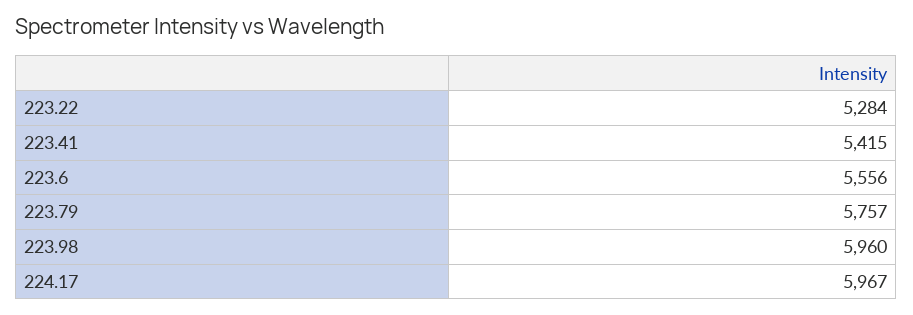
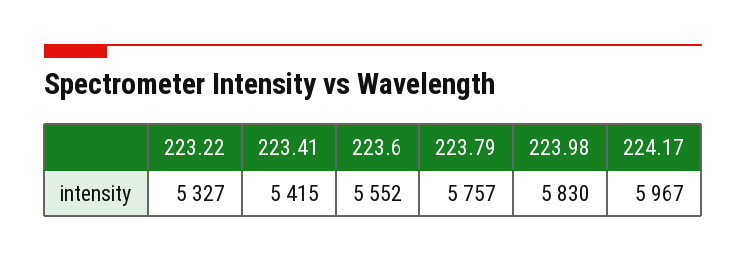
223.22: 5284 -> 5327
223.6: 5556 -> 5552
223.98: 5960 -> 5830

